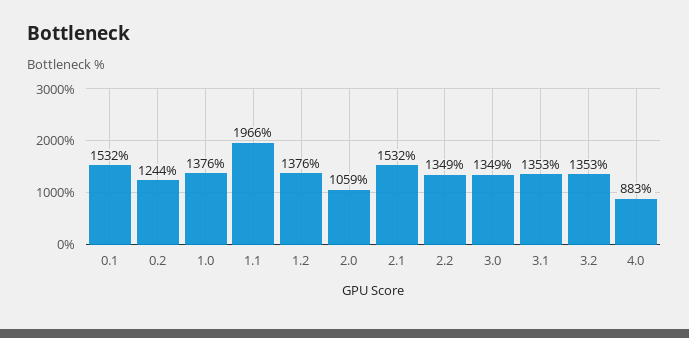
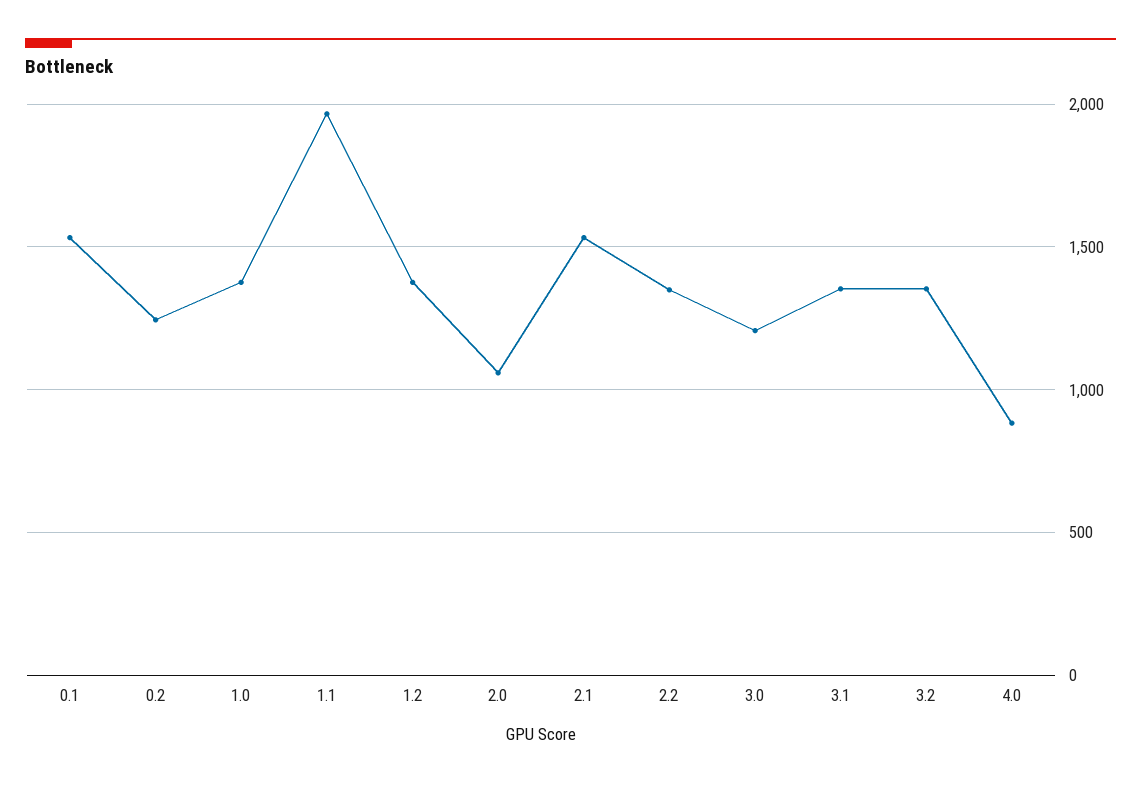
3.0: 1349 -> 1200

